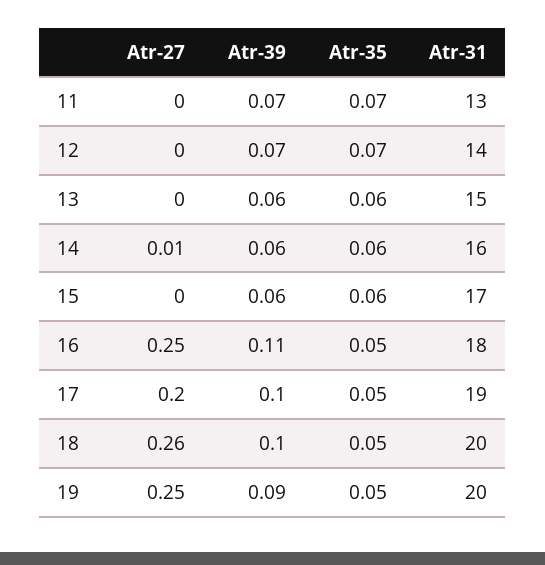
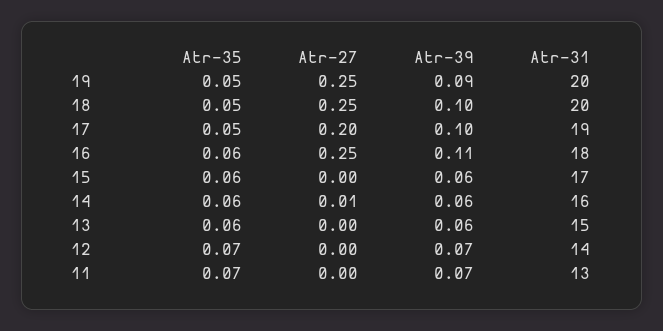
Atr-35, 16: 0.05 -> 0.06
Atr-27, 18: 0.26 -> 0.25

